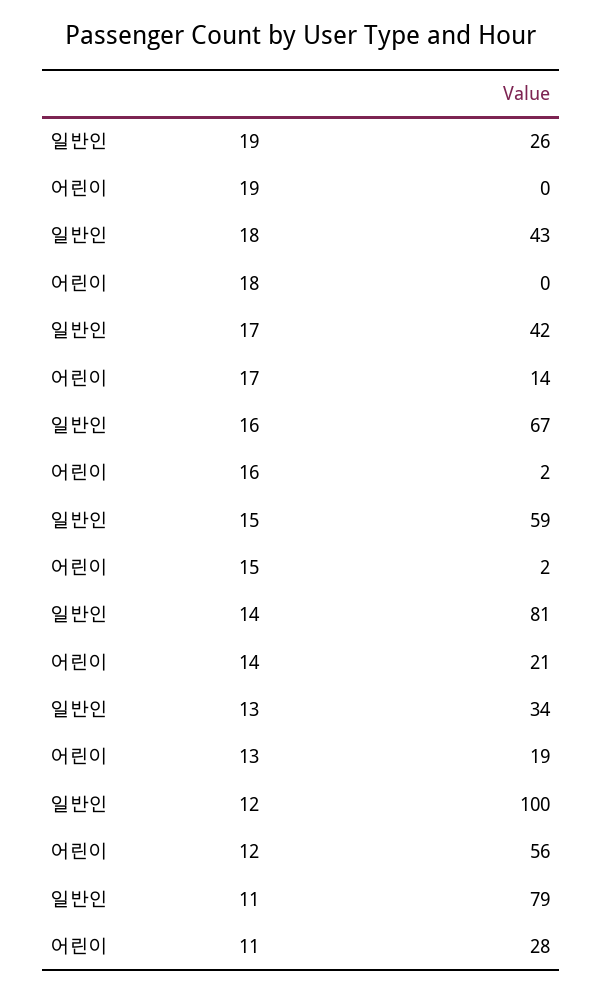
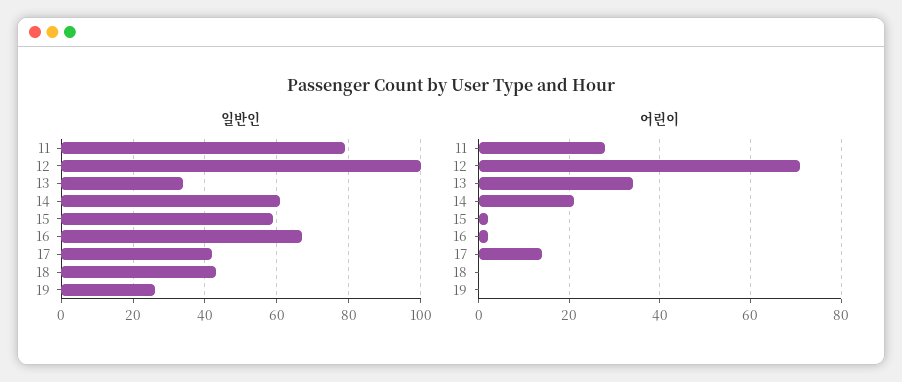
일반인, 14: 81 -> 60
어린이, 13: 19 -> 35
어린이, 12: 56 -> 70

